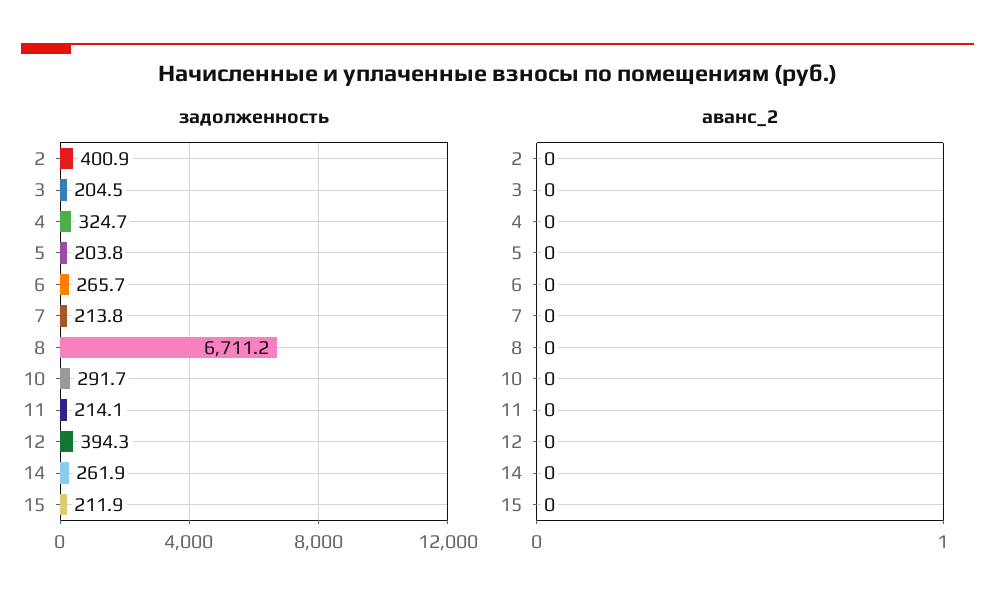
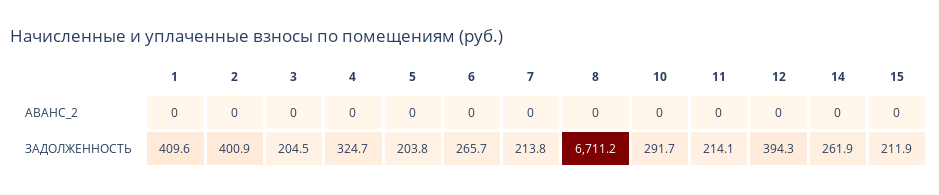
аванс_2, 1: none -> 0
задолженность, 1: none -> 409.6

